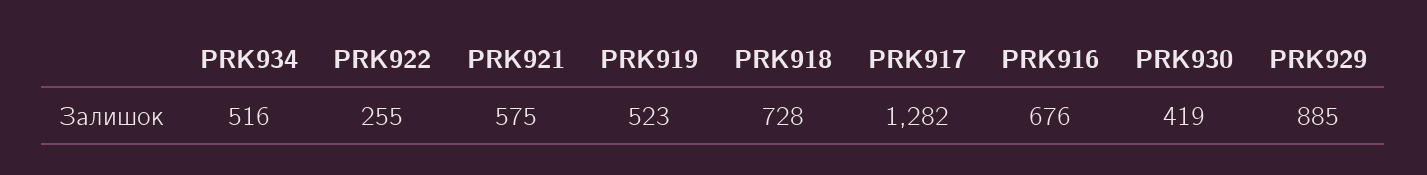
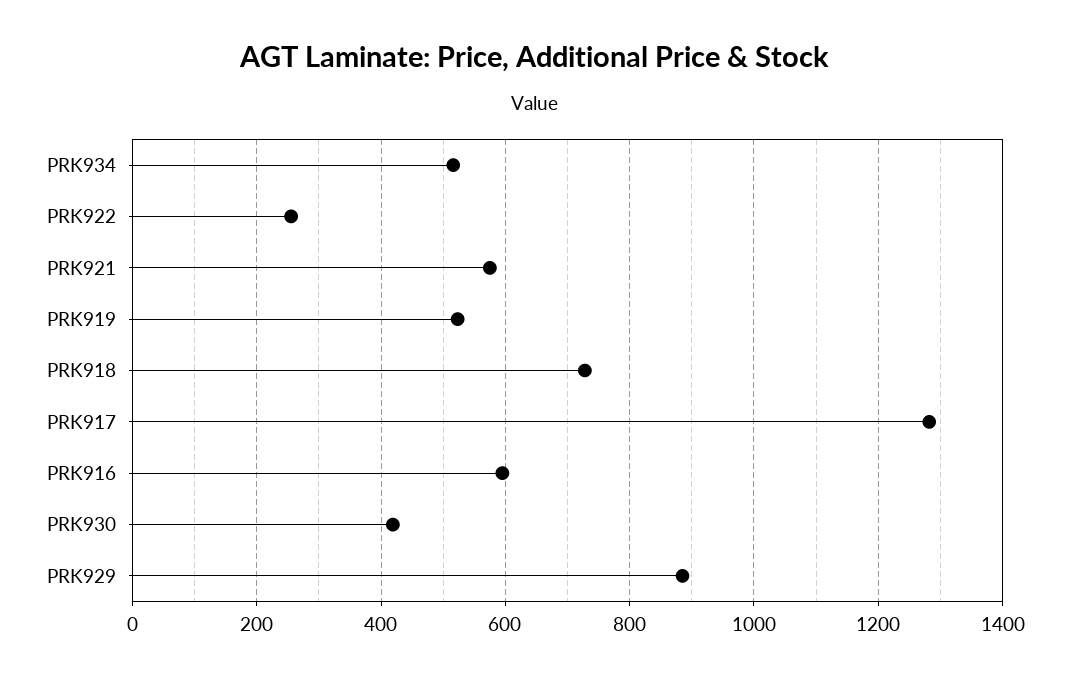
PRK916: 676 -> 600

